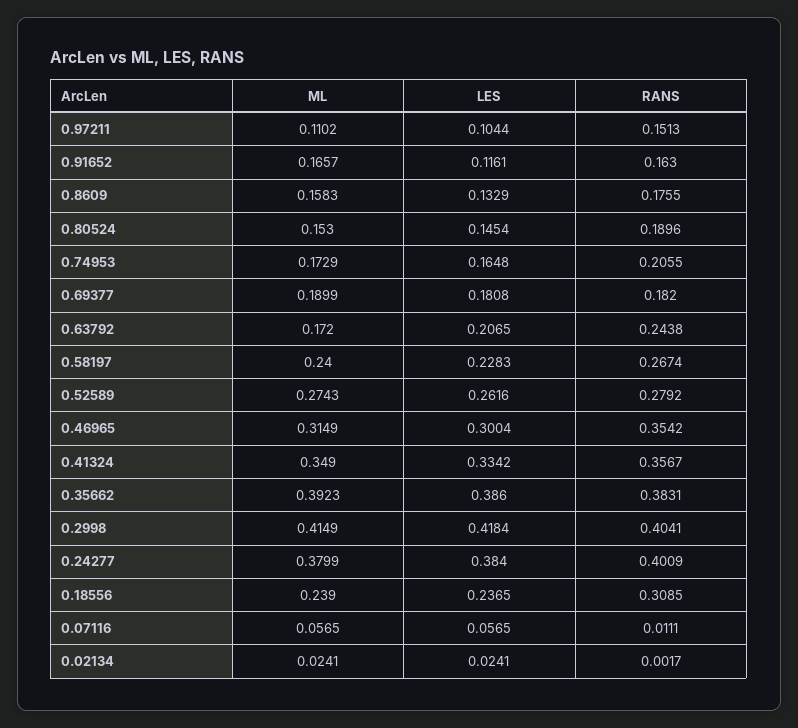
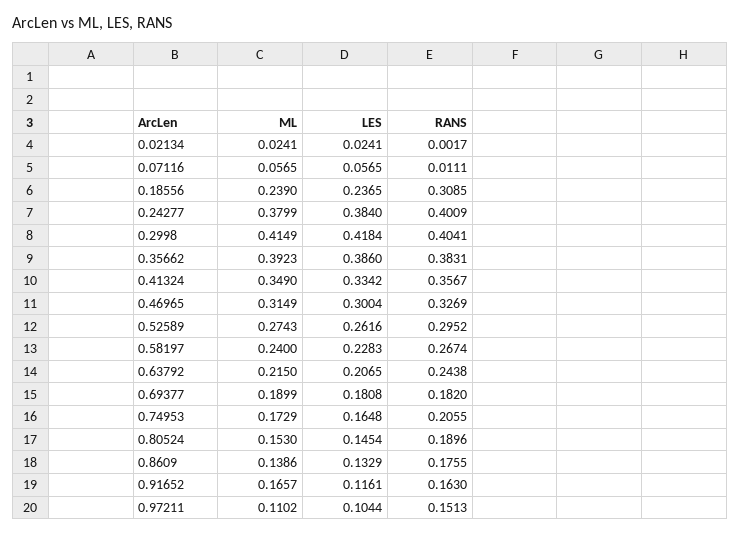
ML, 0.8609: 0.1583 -> 0.1386
ML, 0.63792: 0.172 -> 0.215
RANS, 0.52589: 0.2792 -> 0.2952
RANS, 0.46965: 0.3542 -> 0.3269

